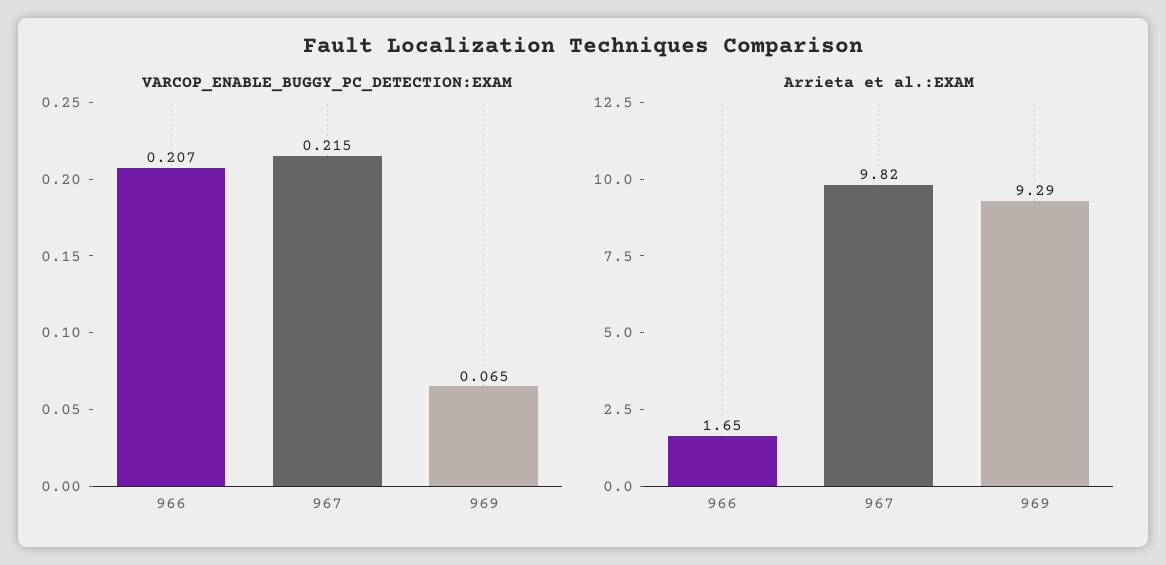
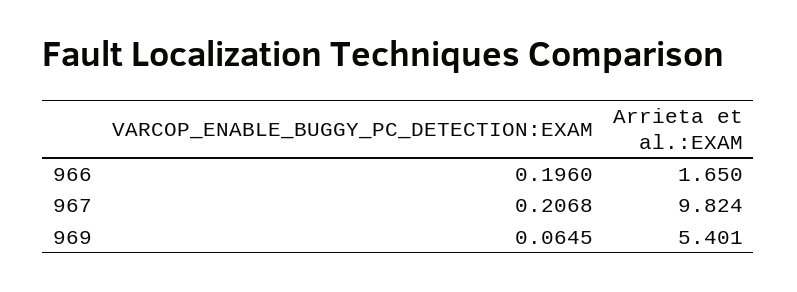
VARCOP_ENABLE_BUGGY_PC_DETECTION:EXAM, 966: 0.207 -> 0.196
VARCOP_ENABLE_BUGGY_PC_DETECTION:EXAM, 967: 0.215 -> 0.2068
Arrieta et al.:EXAM, 969: 9.29 -> 5.401

